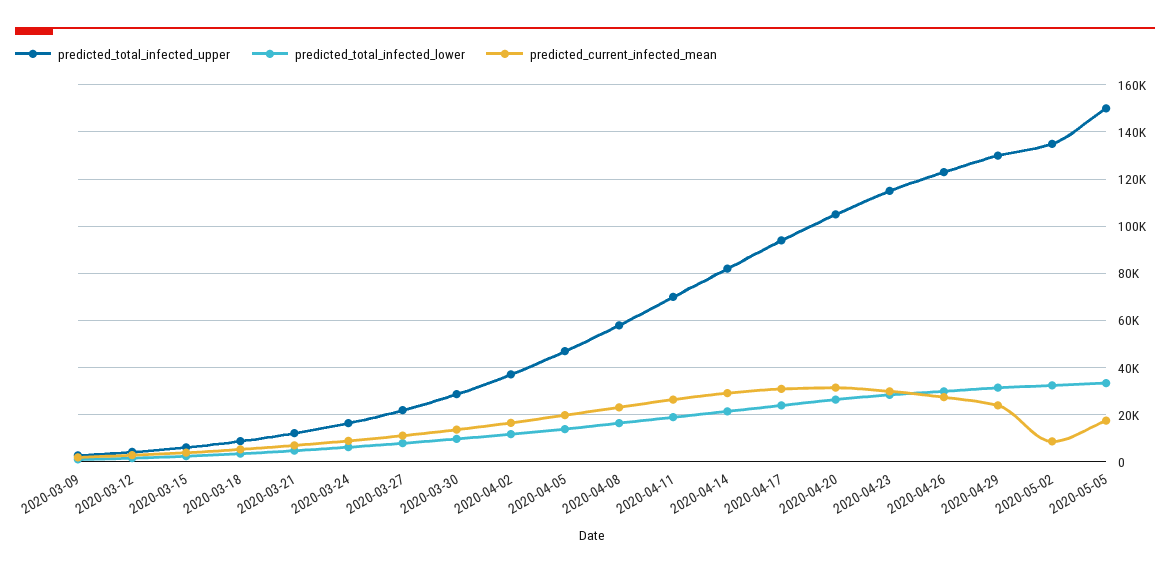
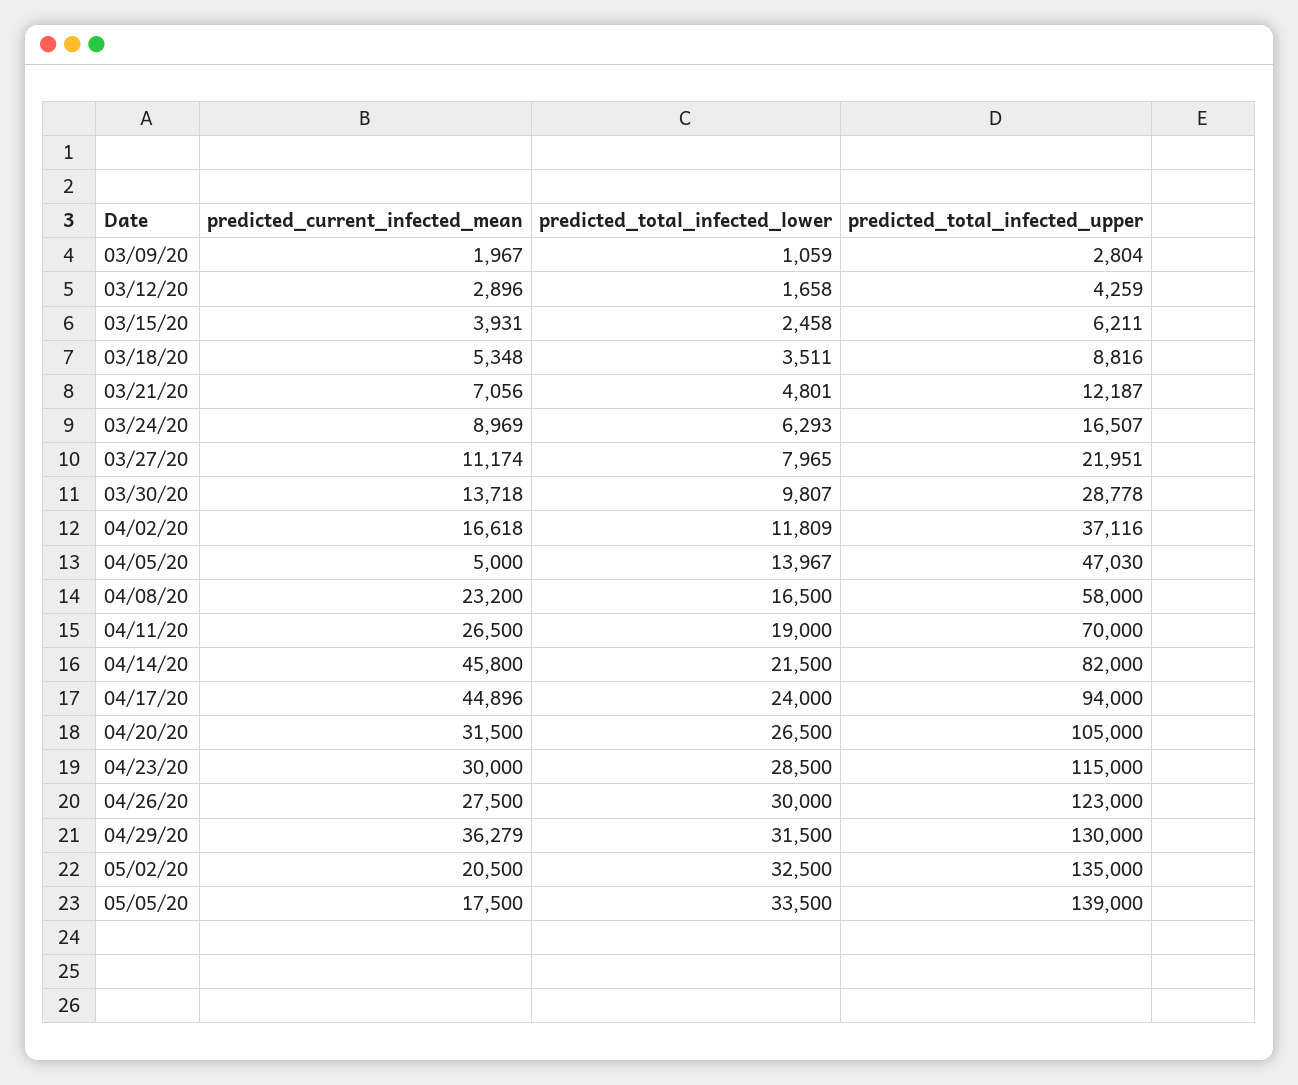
predicted_current_infected_mean, 2020-04-05: 20000 -> 5000
predicted_current_infected_mean, 2020-04-14: 30000 -> 45800
predicted_current_infected_mean, 2020-04-17: 30000 -> 44896
predicted_current_infected_mean, 2020-04-29: 25000 -> 36279
predicted_current_infected_mean, 2020-05-02: 10000 -> 20500
predicted_total_infected_upper, 2020-05-05: 150000 -> 139000

